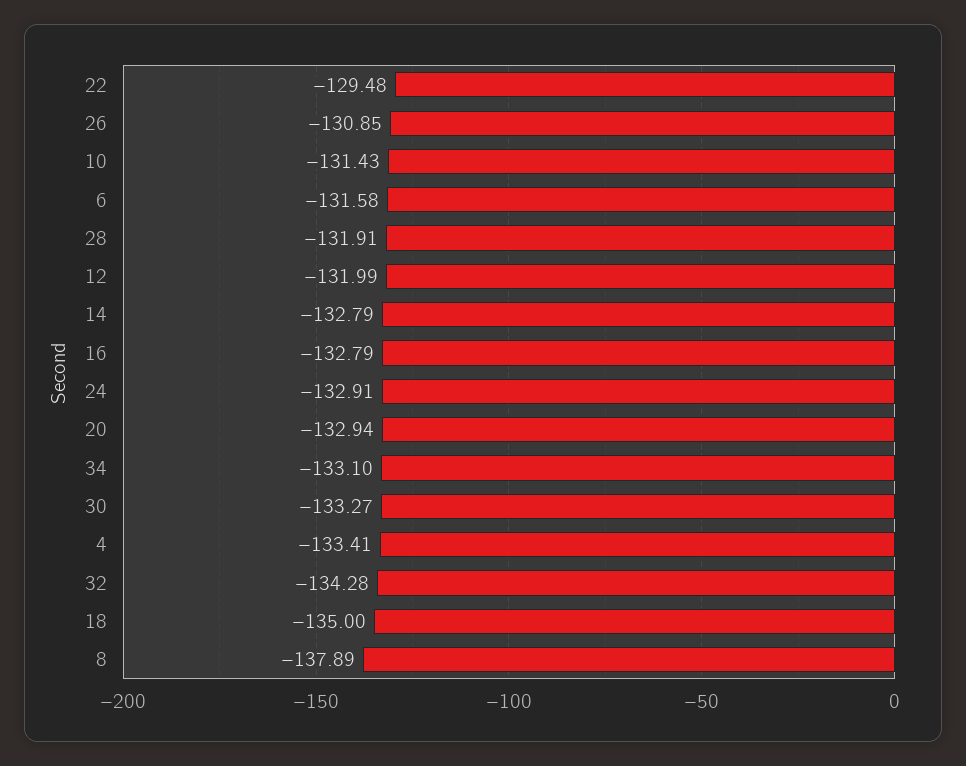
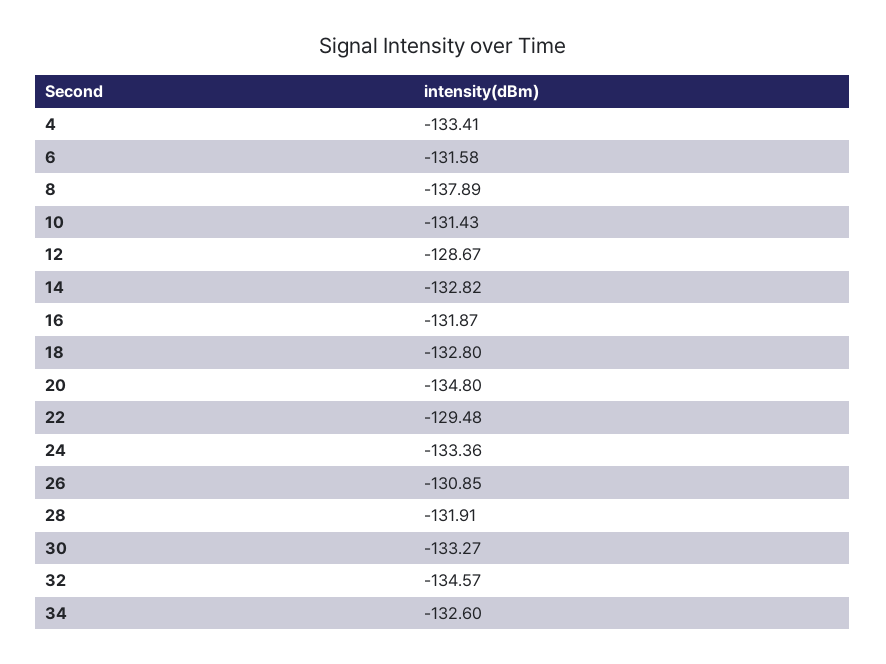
12: -131.99 -> -128.67
14: -132.79 -> -132.82
16: -132.79 -> -131.87
24: -132.91 -> -133.36
20: -132.94 -> -134.8
34: -133.1 -> -132.6
32: -134.28 -> -134.57
18: -135 -> -132.8

